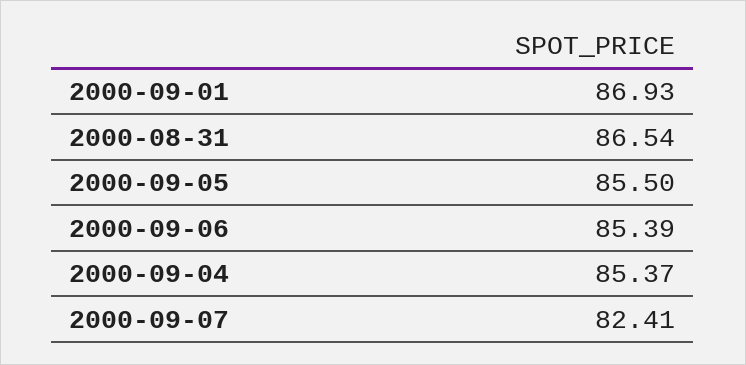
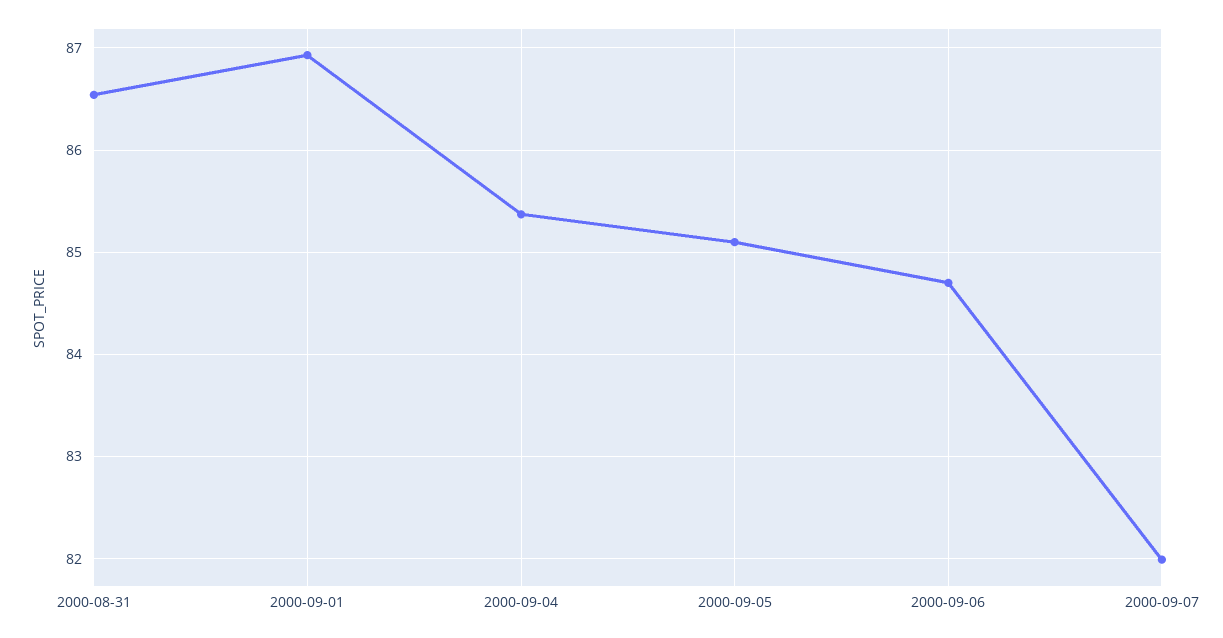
2000-09-05: 85.5 -> 85.1
2000-09-06: 85.39 -> 84.7
2000-09-07: 82.41 -> 82

